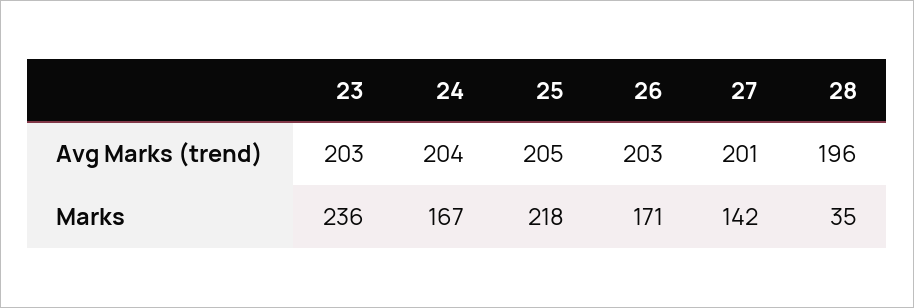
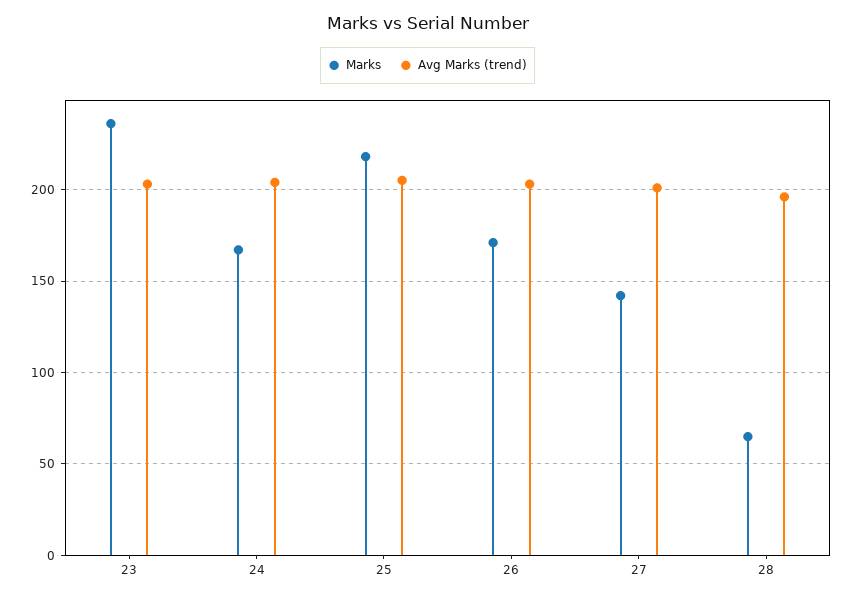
Marks, 28: 35 -> 65

